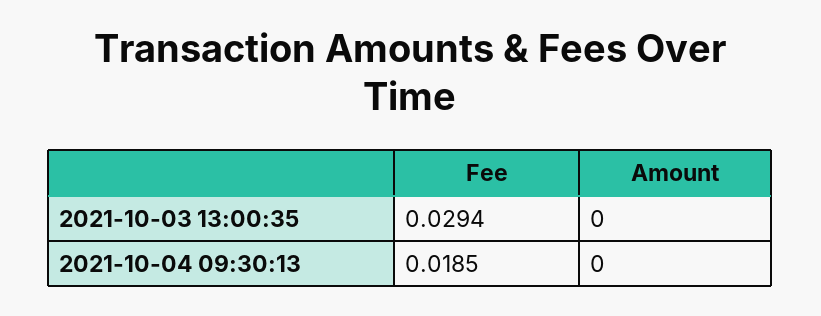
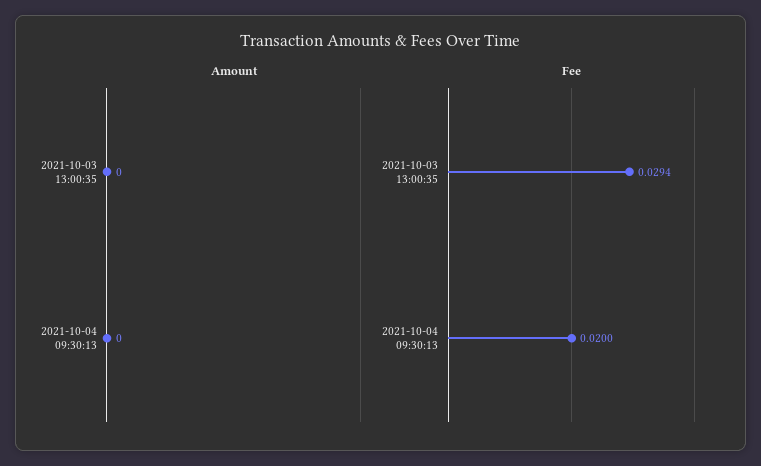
Fee, 2021-10-04 09:30:13: 0.0185 -> 0.02

